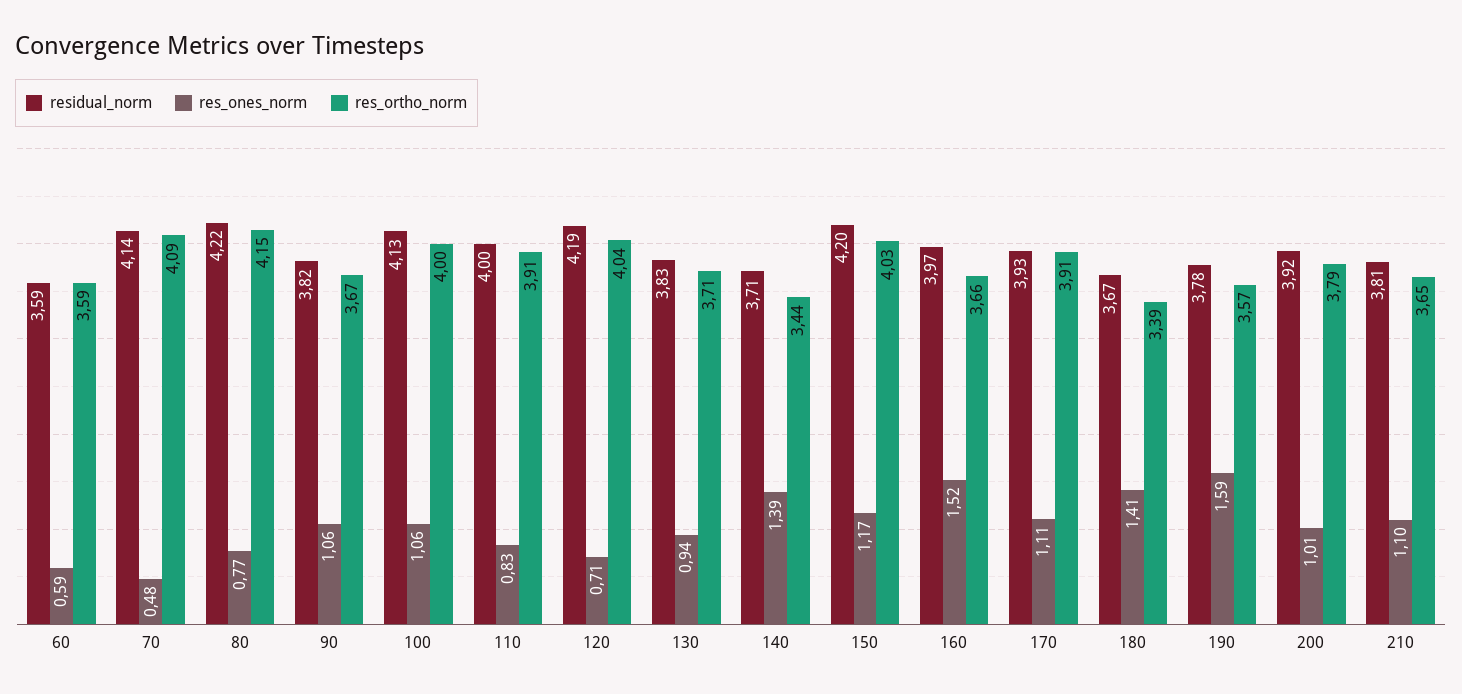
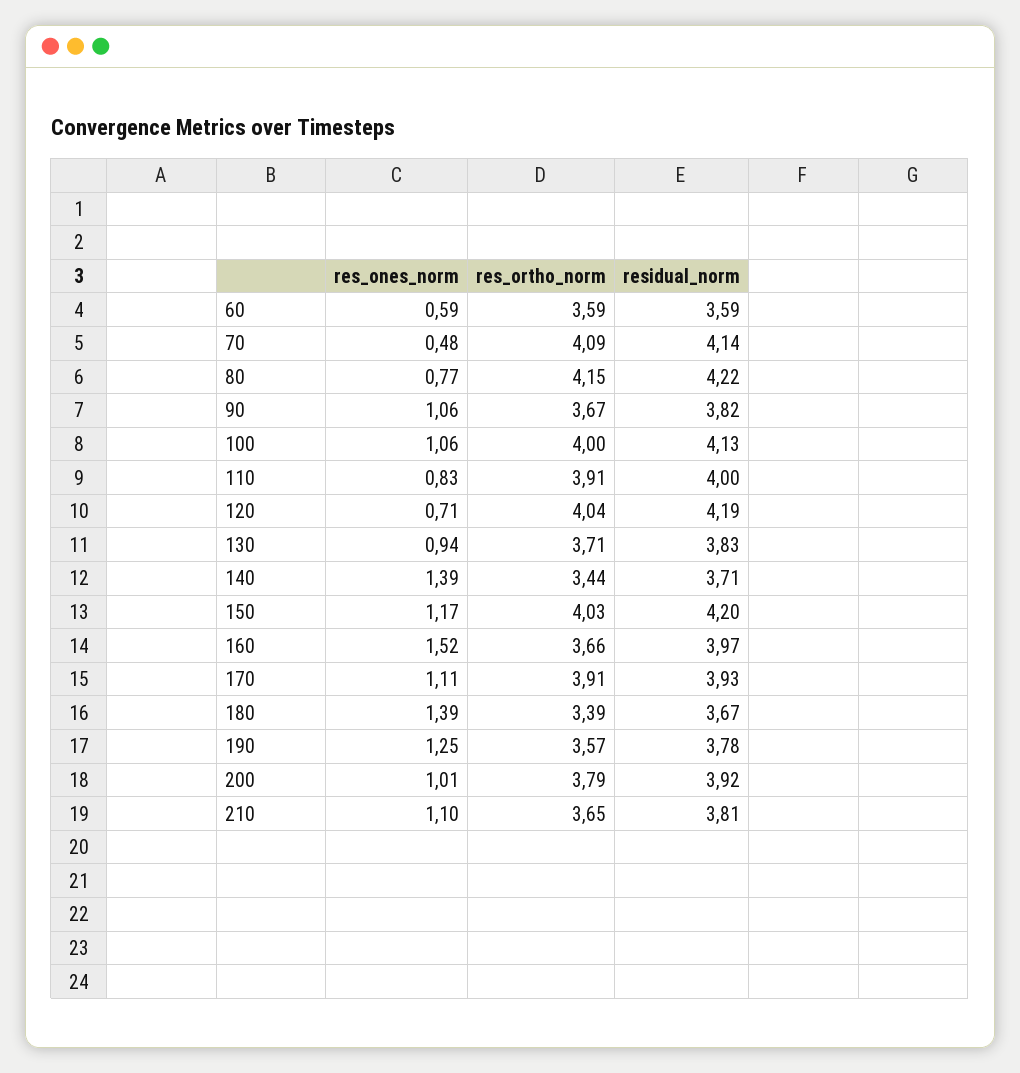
res_ones_norm, 180: 1.41 -> 1.39
res_ones_norm, 190: 1.59 -> 1.25

